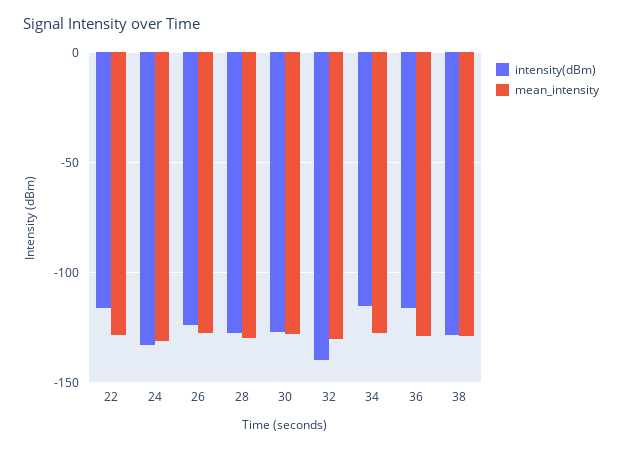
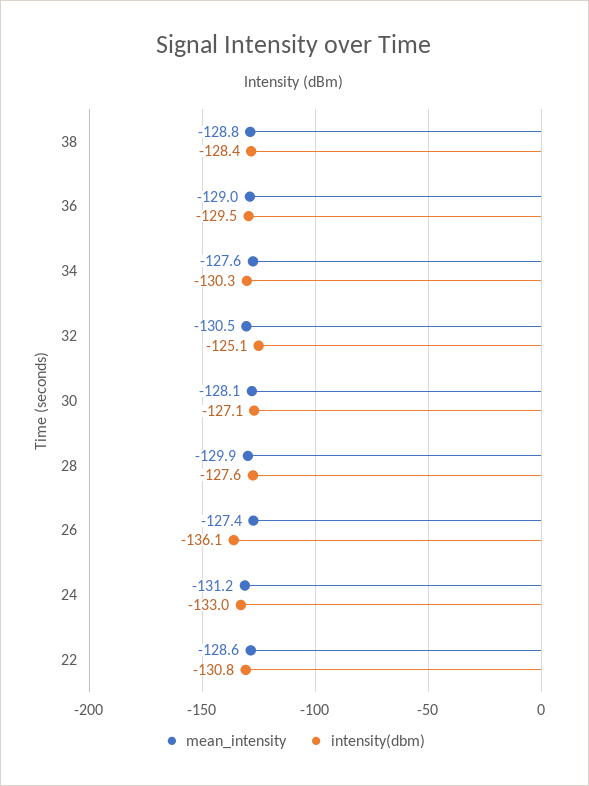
intensity(dBm), 22: -115 -> -130.8
intensity(dBm), 26: -125 -> -136.1
intensity(dBm), 32: -140 -> -125.1
intensity(dBm), 34: -115 -> -130.3
intensity(dBm), 36: -115 -> -129.5

